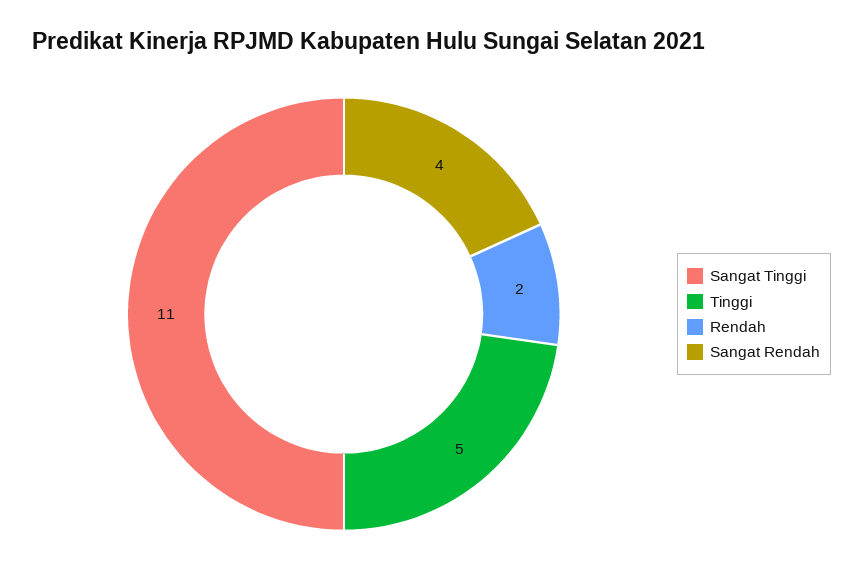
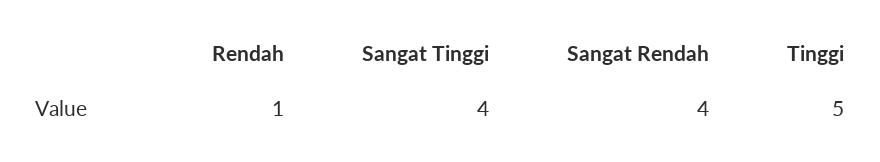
Sangat Tinggi: 11 -> 4
Rendah: 2 -> 1

